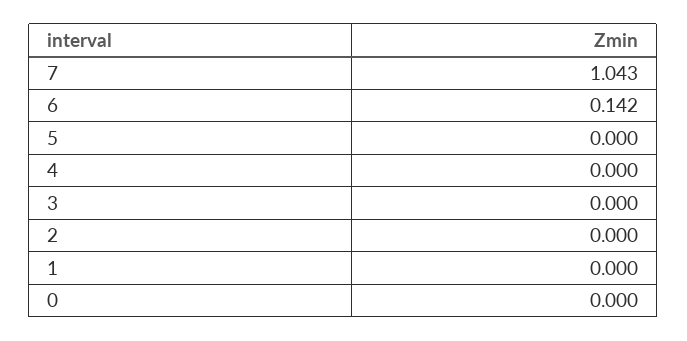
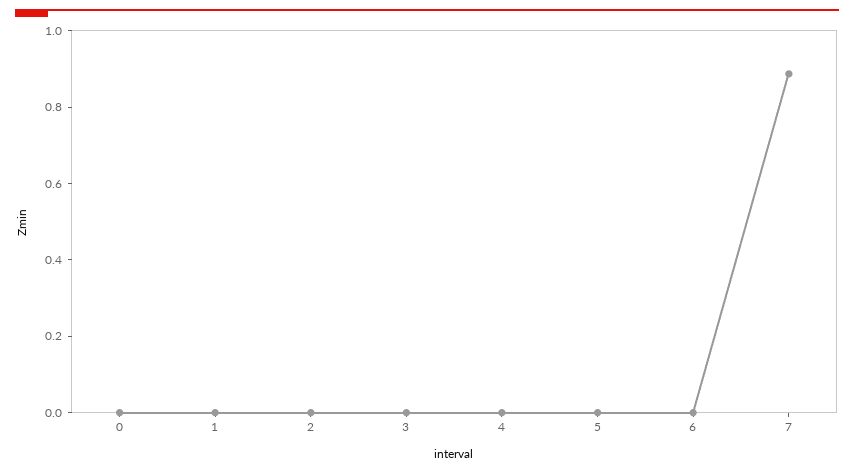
7: 1.043 -> 0.9
6: 0.142 -> 0

